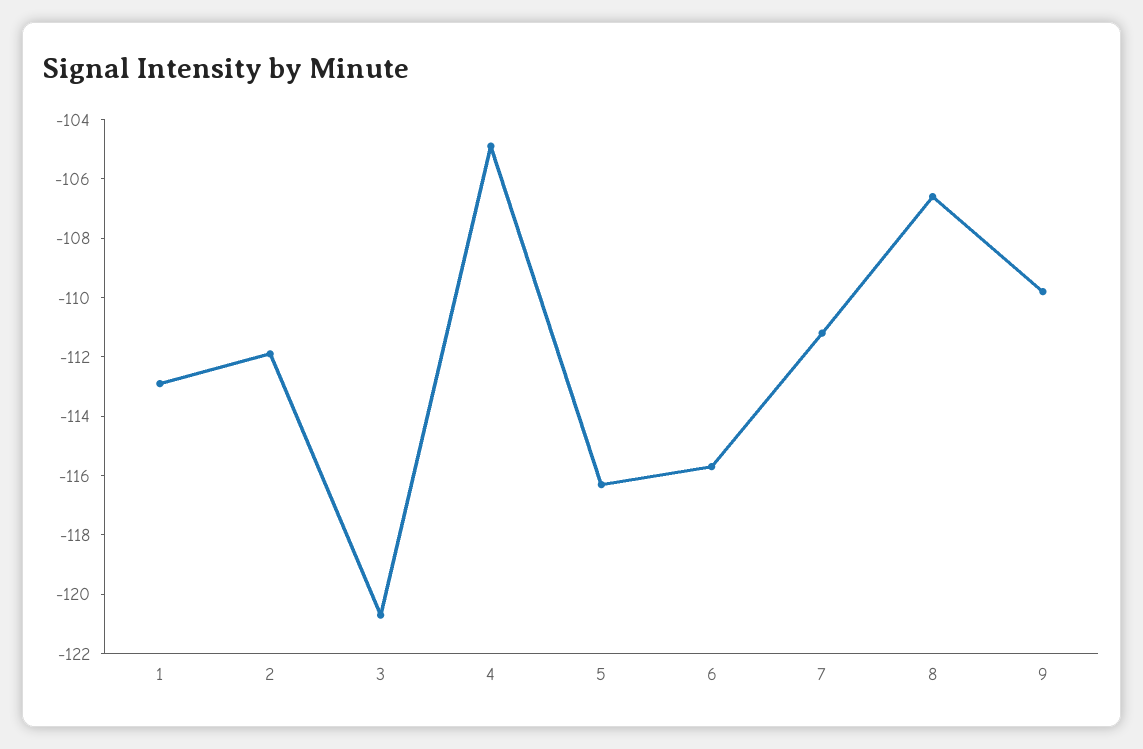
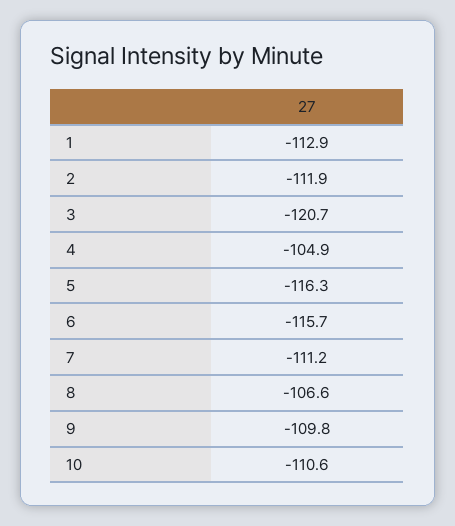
10: none -> -110.6

